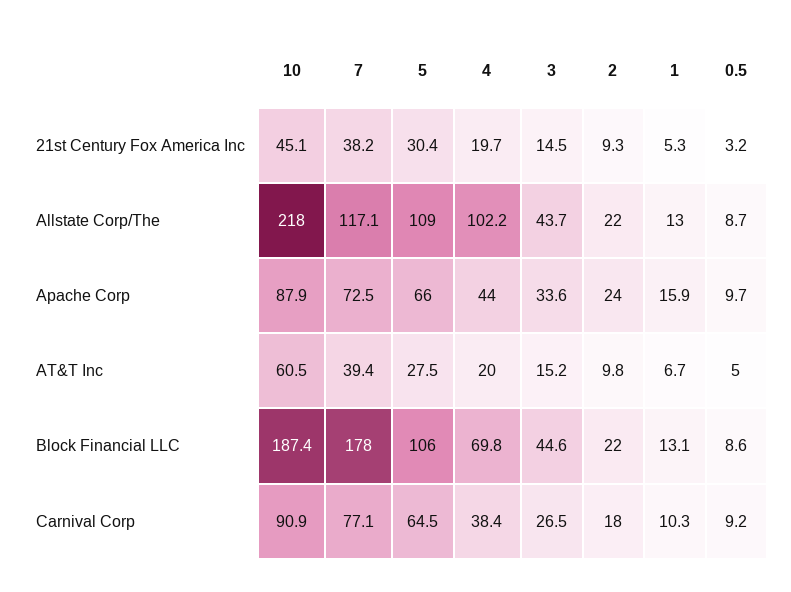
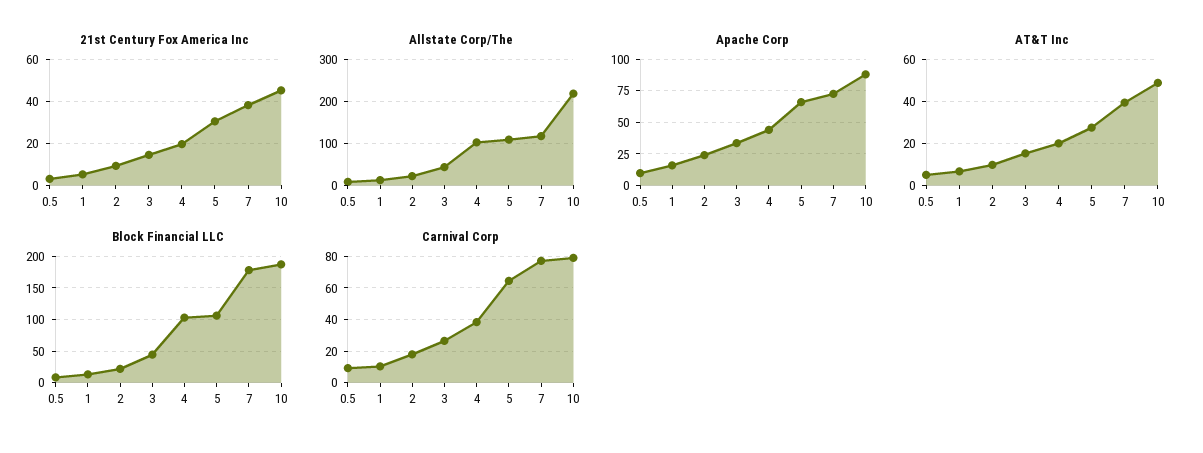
AT&T Inc, 10: 60.5 -> 50
Block Financial LLC, 4: 69.8 -> 100
Carnival Corp, 10: 90.9 -> 80

